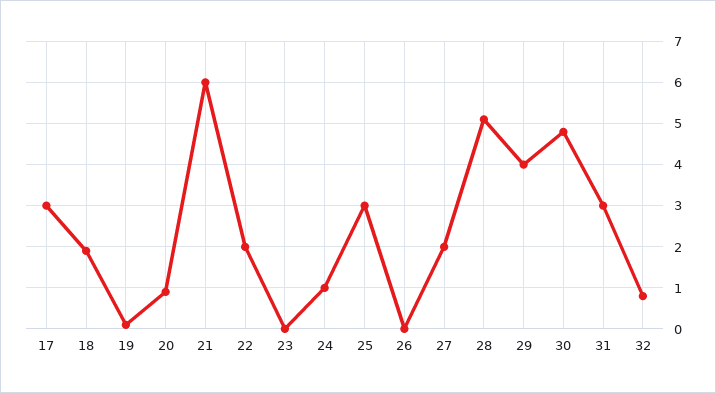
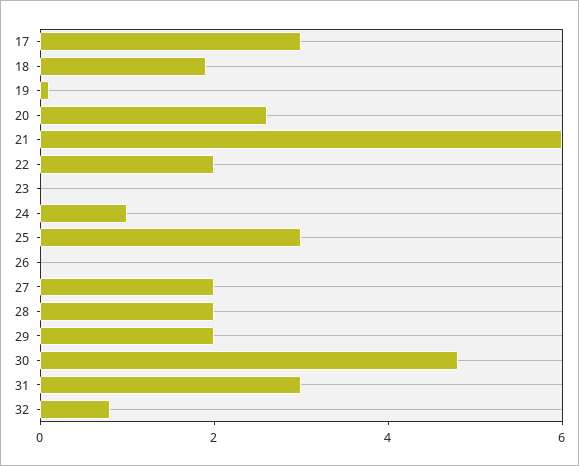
20: 1 -> 2.5
28: 5 -> 2
29: 4 -> 2

